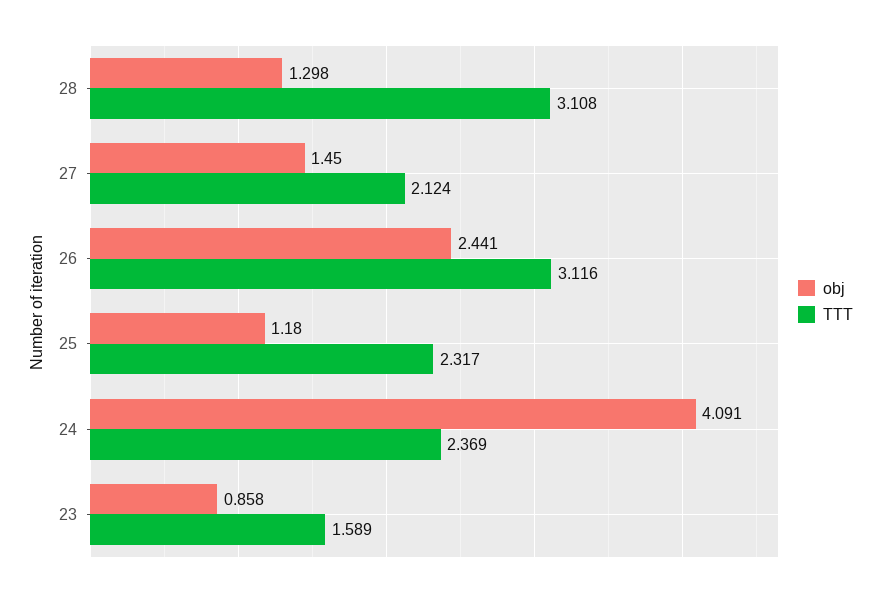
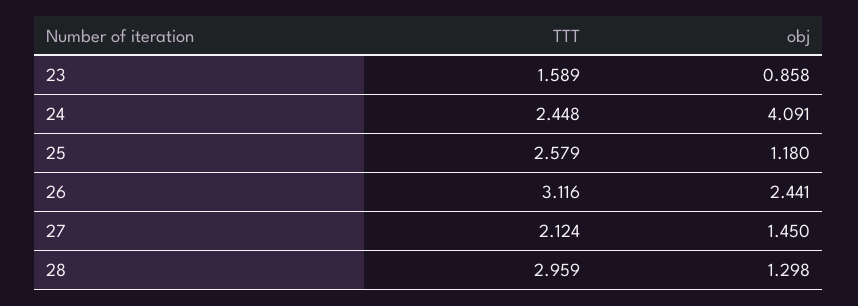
TTT, 28: 3.108 -> 2.959
TTT, 25: 2.317 -> 2.579
TTT, 24: 2.369 -> 2.448

